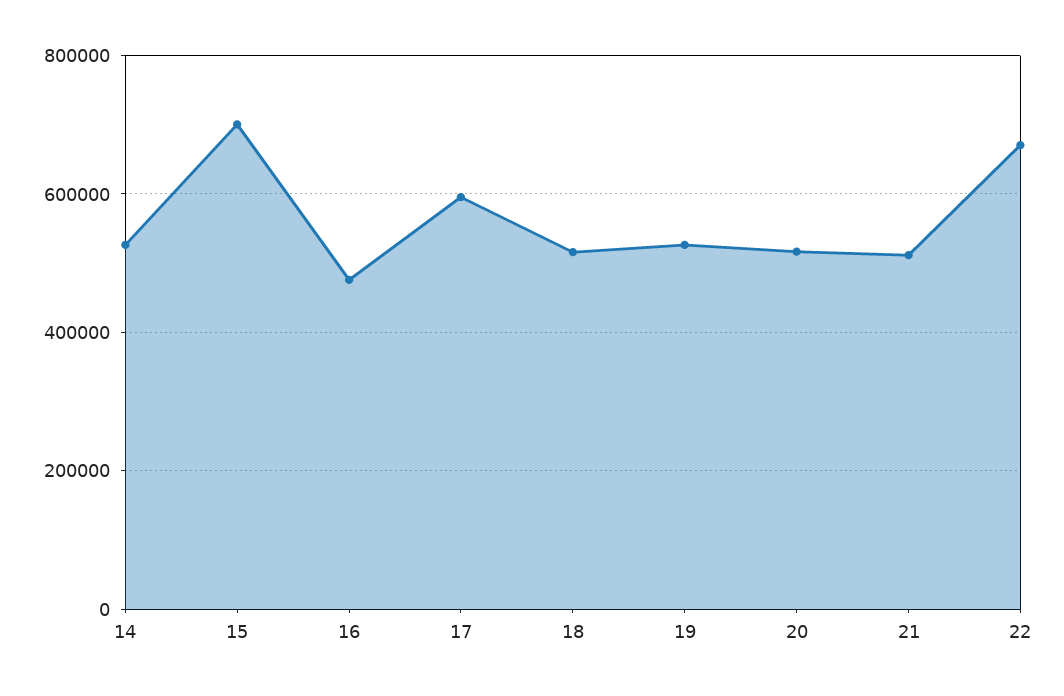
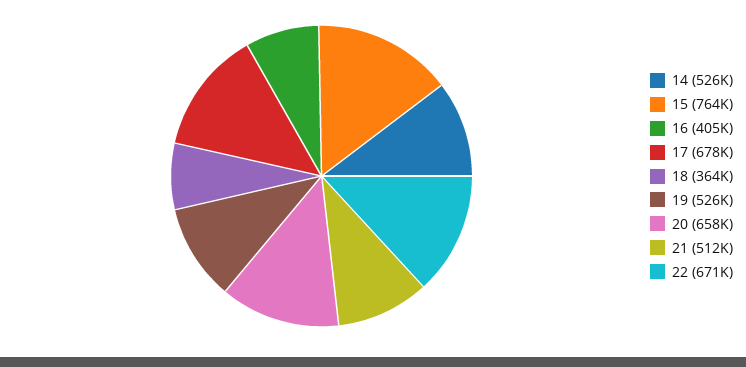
15: 700000 -> 764000
16: 480000 -> 405000
17: 600000 -> 678000
18: 520000 -> 364000
20: 520000 -> 658000

